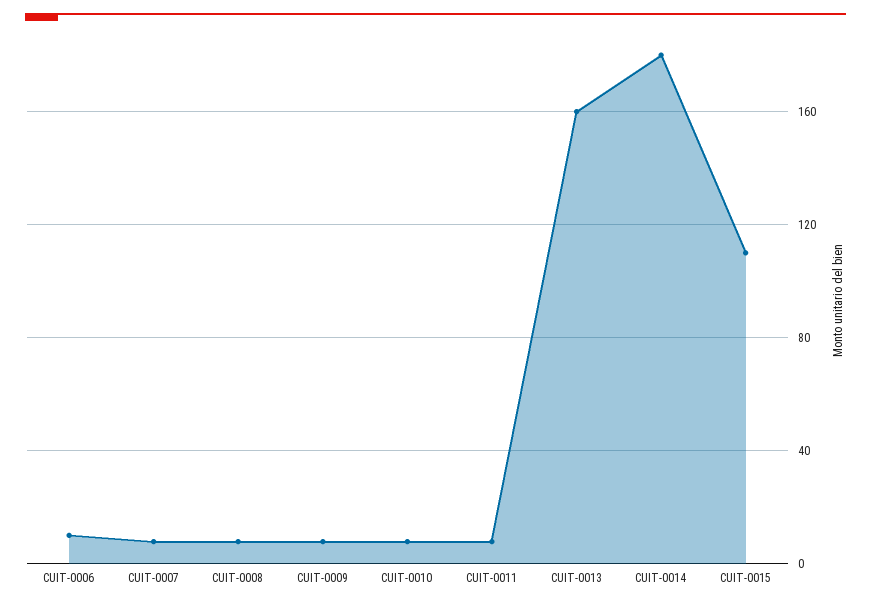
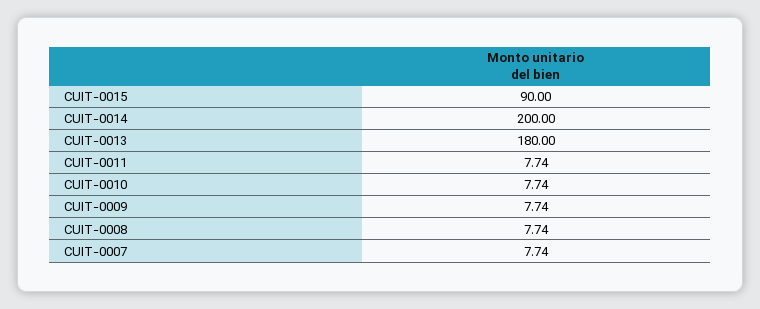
CUIT-0006: 10 -> none
CUIT-0013: 160 -> 180
CUIT-0014: 180 -> 200
CUIT-0015: 110 -> 90

